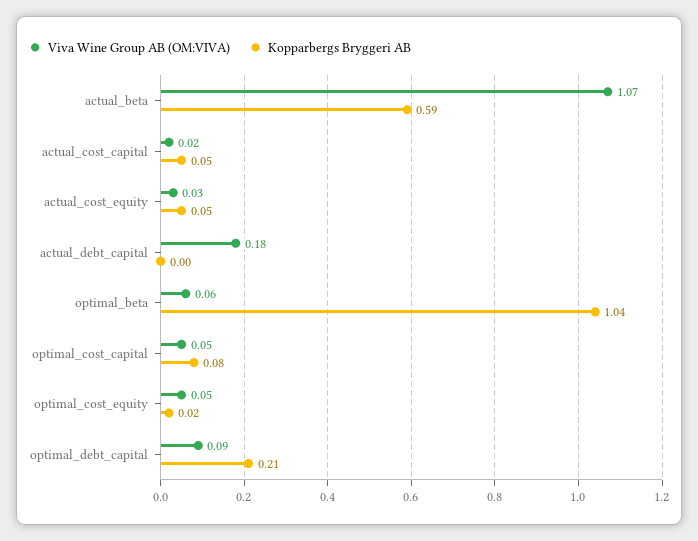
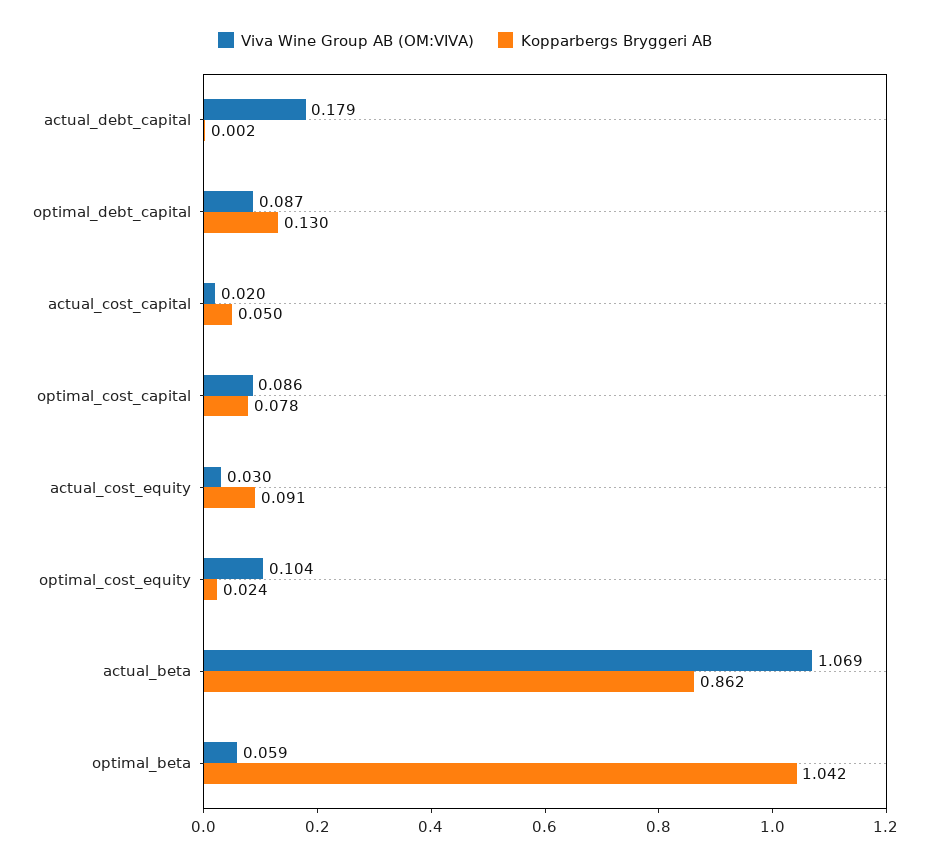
Kopparbergs Bryggeri AB, actual_beta: 0.59 -> 0.862
Kopparbergs Bryggeri AB, actual_cost_equity: 0.05 -> 0.091
Viva Wine Group AB (OM:VIVA), optimal_cost_capital: 0.05 -> 0.086
Viva Wine Group AB (OM:VIVA), optimal_cost_equity: 0.05 -> 0.104
Kopparbergs Bryggeri AB, optimal_debt_capital: 0.21 -> 0.13

